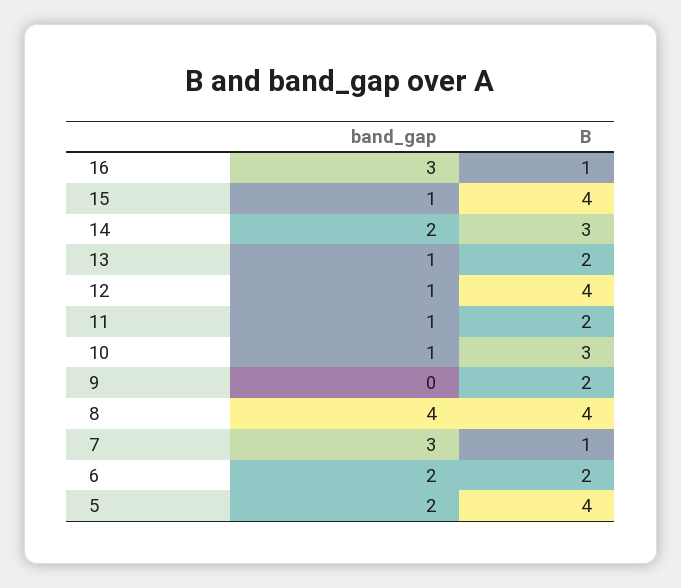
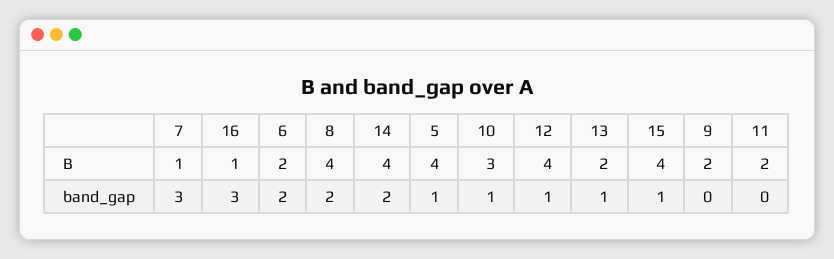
B, 14: 3 -> 4
band_gap, 11: 1 -> 0
band_gap, 8: 4 -> 2
band_gap, 5: 2 -> 1

